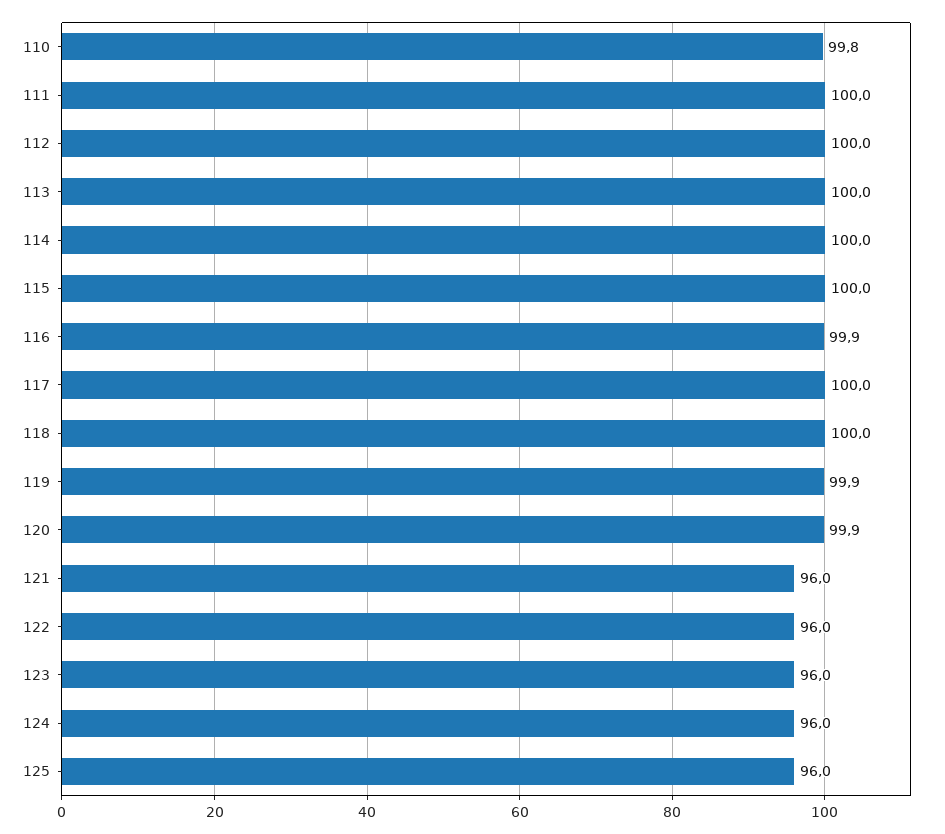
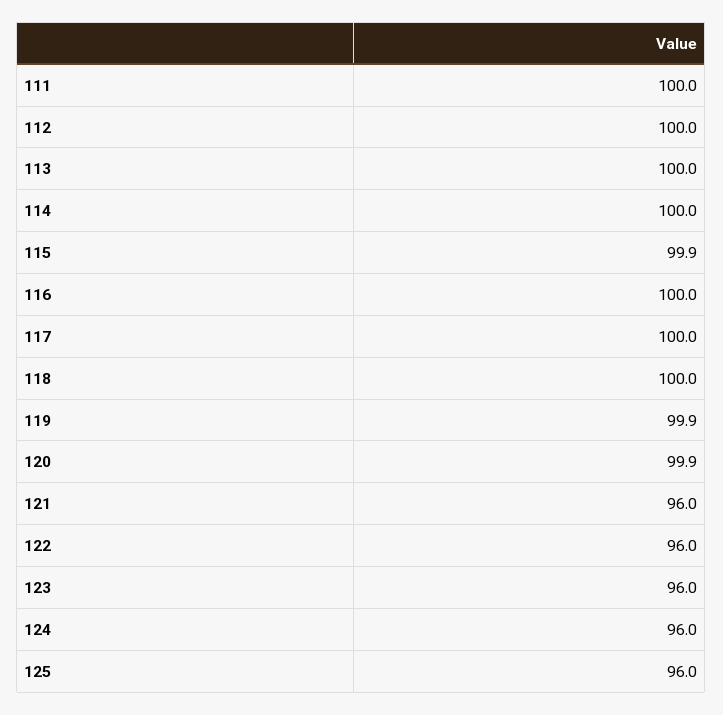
110: 99.8 -> none
115: 100 -> 99.9
116: 99.9 -> 100

